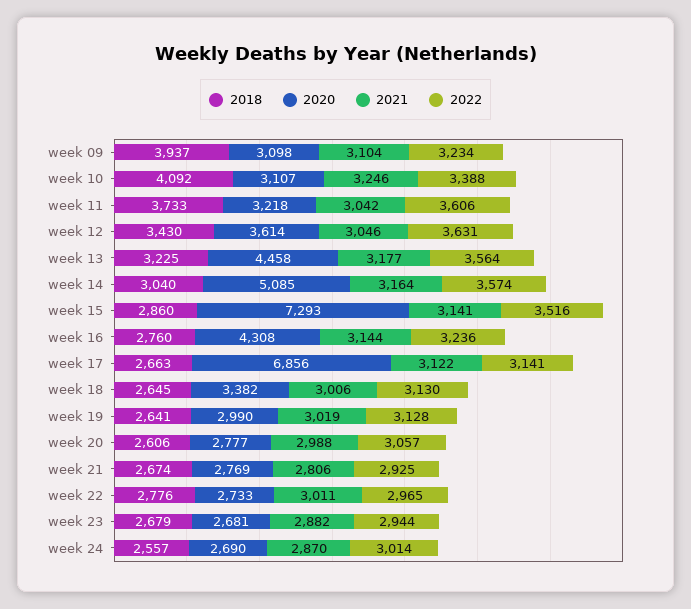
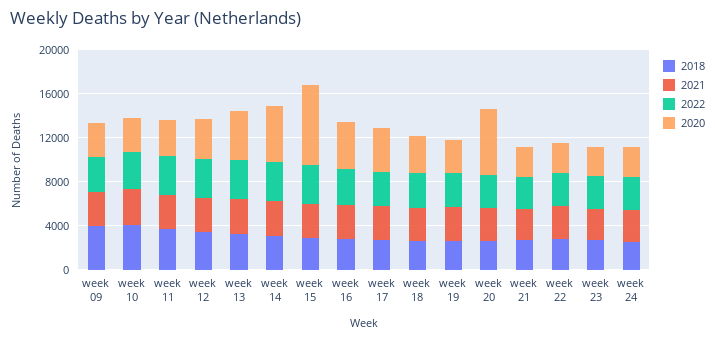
2020, week 17: 6856 -> 4000
2020, week 20: 2777 -> 6000

